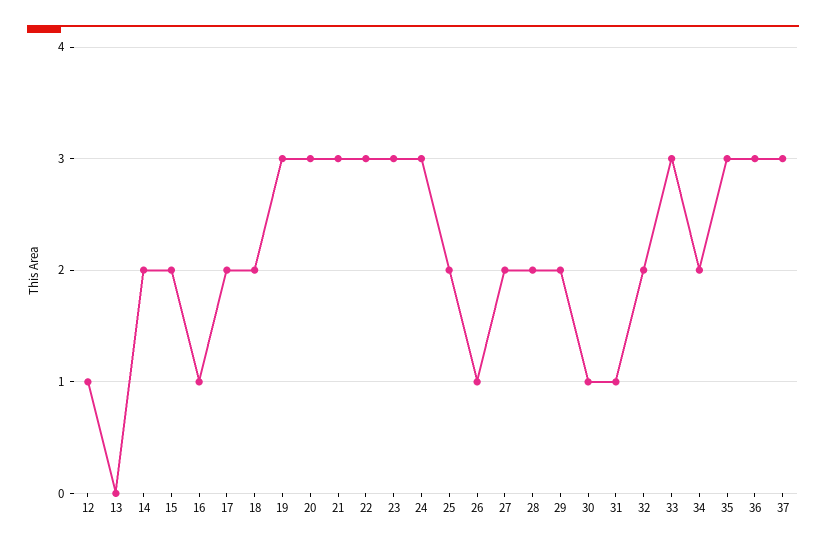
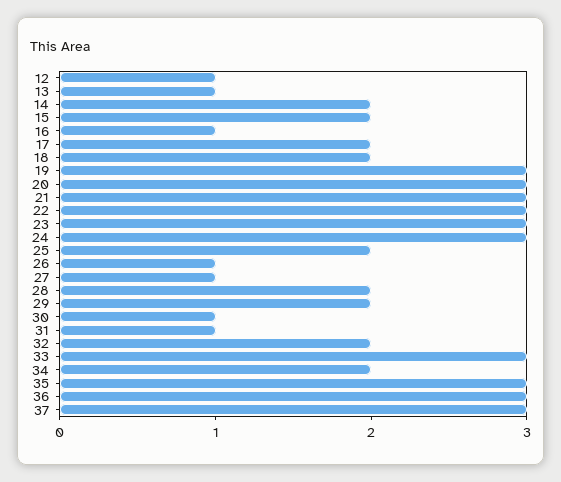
13: 0 -> 1
27: 2 -> 1

